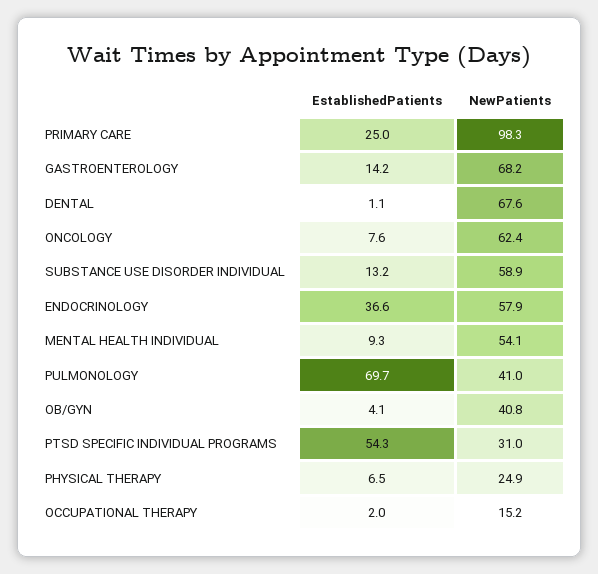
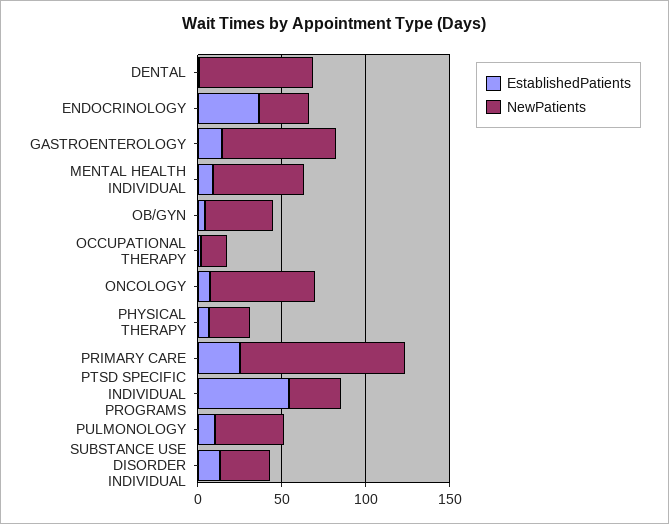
NewPatients, SUBSTANCE USE DISORDER INDIVIDUAL: 58.9 -> 30
NewPatients, ENDOCRINOLOGY: 57.9 -> 30
EstablishedPatients, PULMONOLOGY: 69.7 -> 10

